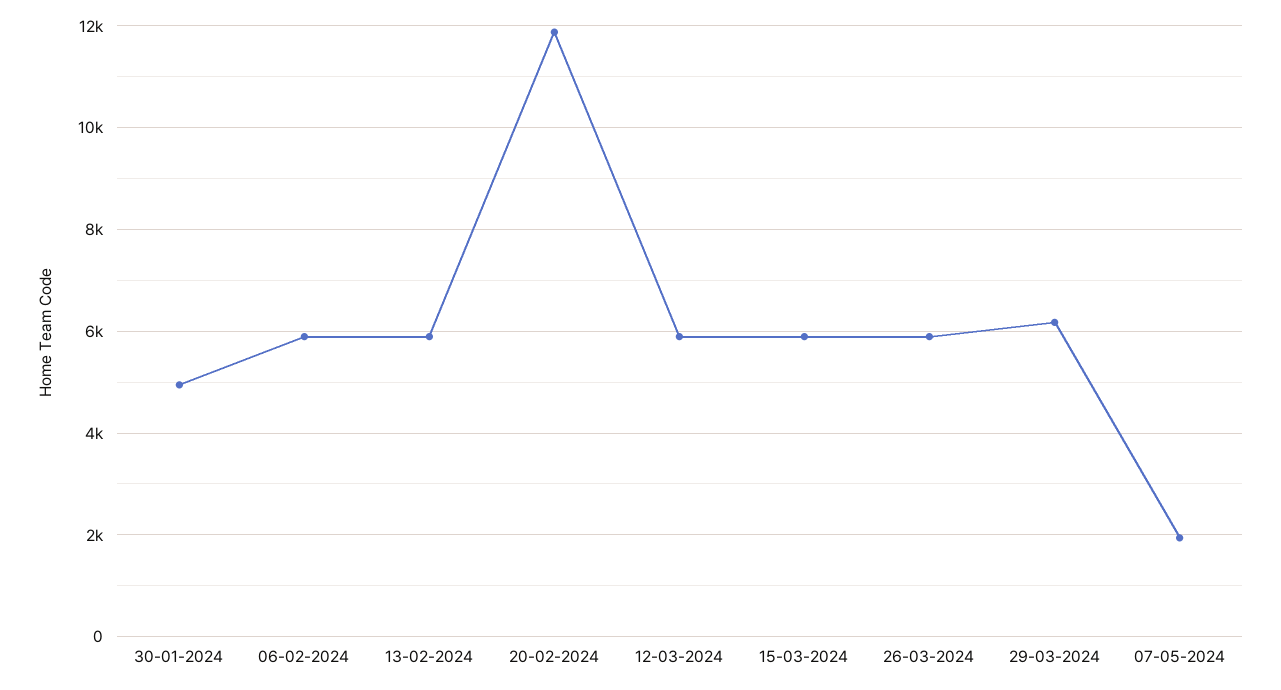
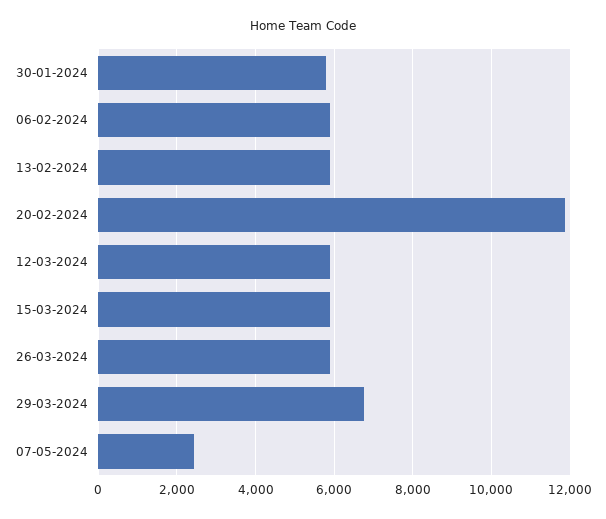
30-01-2024: 5000 -> 5800
29-03-2024: 6200 -> 6800
07-05-2024: 2000 -> 2400

